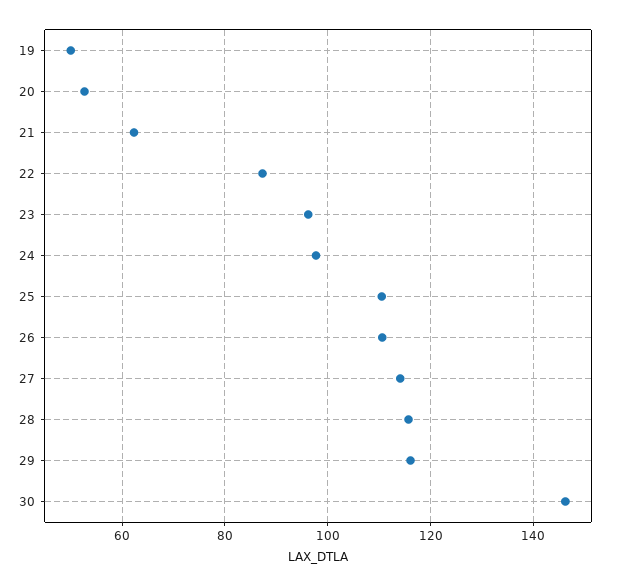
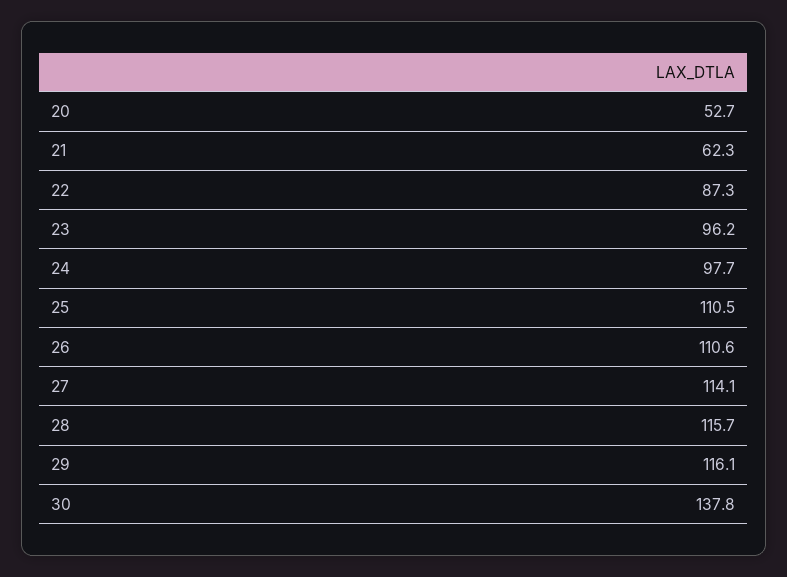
19: 50 -> none
30: 146 -> 137.8

